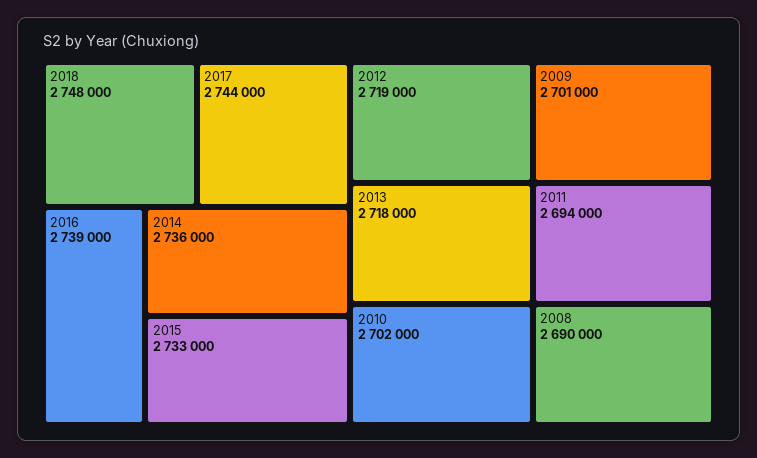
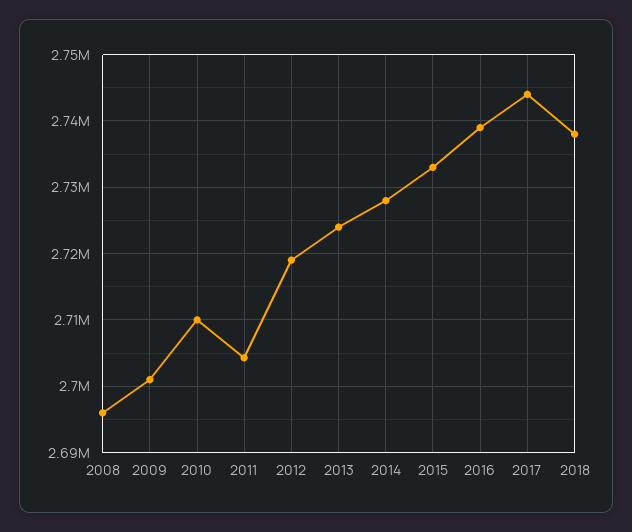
2018: 2748000 -> 2738000
2014: 2736000 -> 2728000
2013: 2718000 -> 2724000
2010: 2702000 -> 2710000
2011: 2694000 -> 2704000
2008: 2690000 -> 2696000

